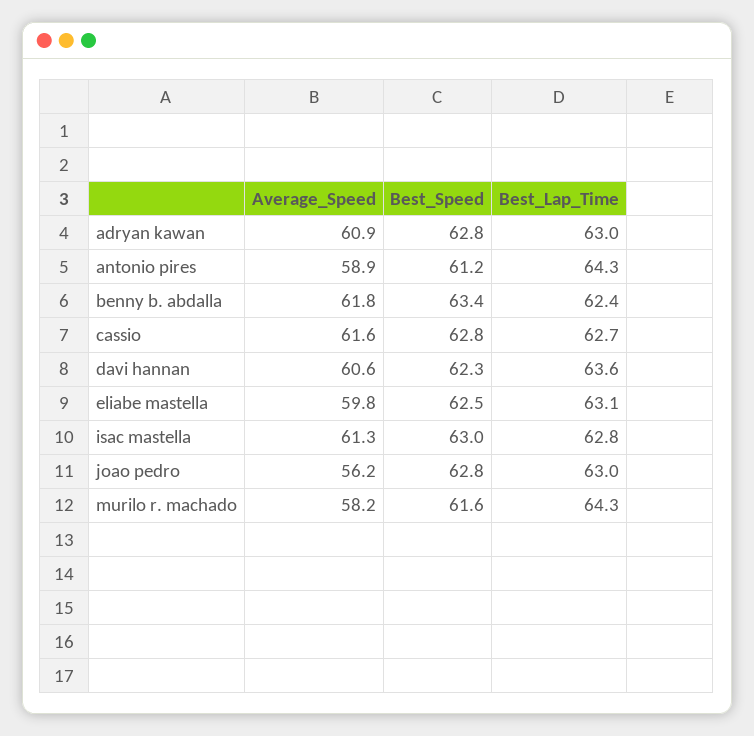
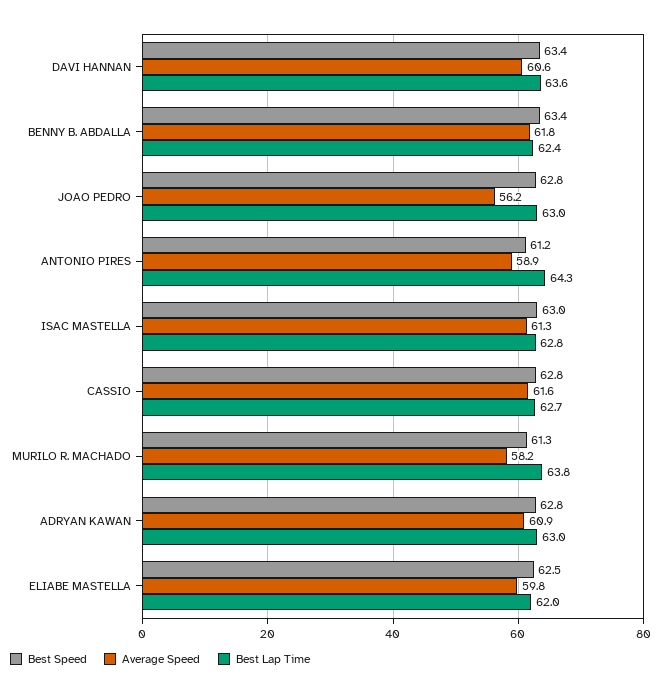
Best_Speed, davi hannan: 62.3 -> 63.4
Best_Lap_Time, eliabe mastella: 63.1 -> 62
Best_Speed, murilo r. machado: 61.6 -> 61.3
Best_Lap_Time, murilo r. machado: 64.3 -> 63.8

